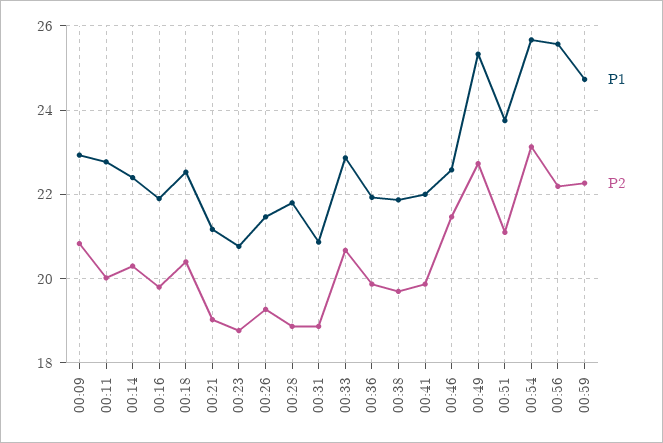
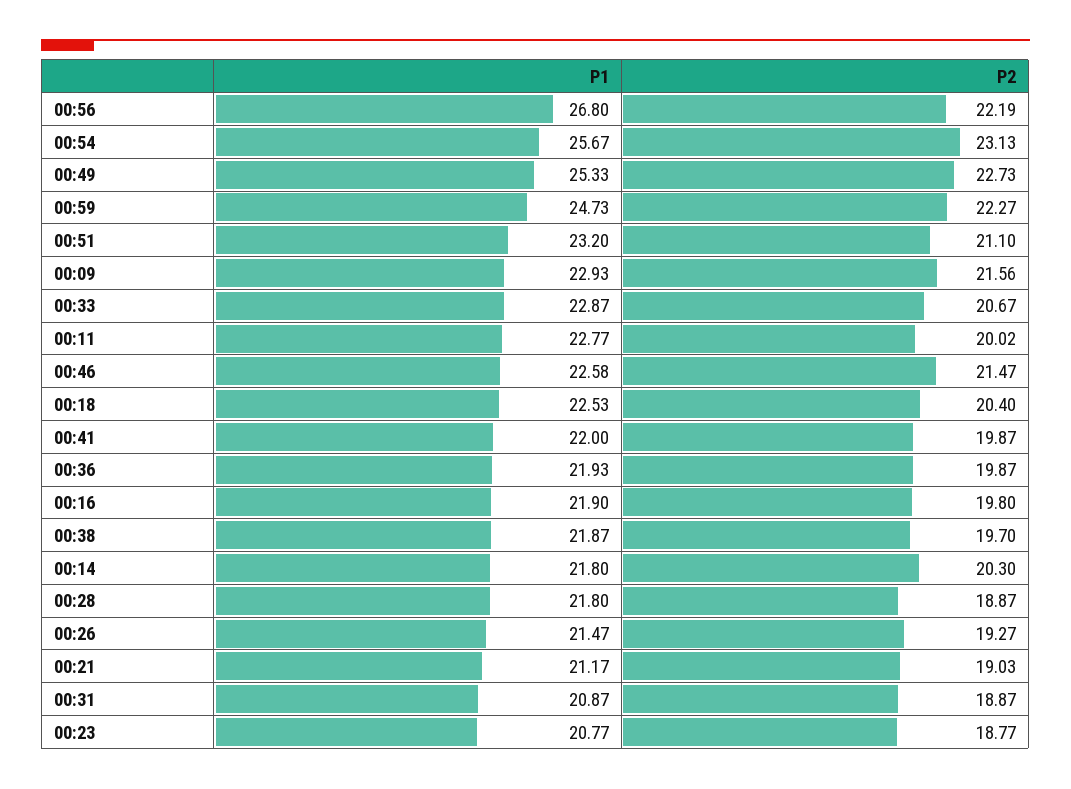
P2, 00:09: 20.8 -> 21.56
P1, 00:14: 22.4 -> 21.8
P1, 00:51: 23.8 -> 23.2
P1, 00:56: 25.6 -> 26.8

